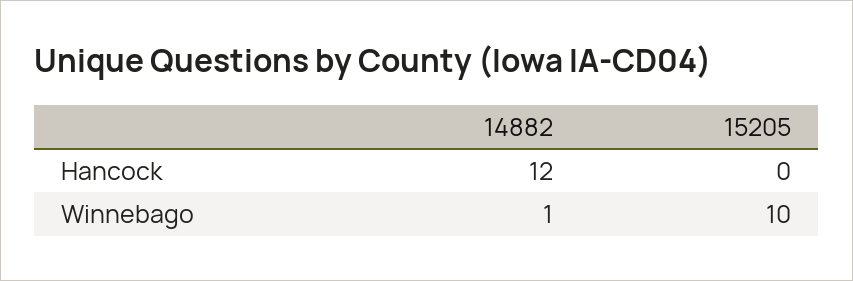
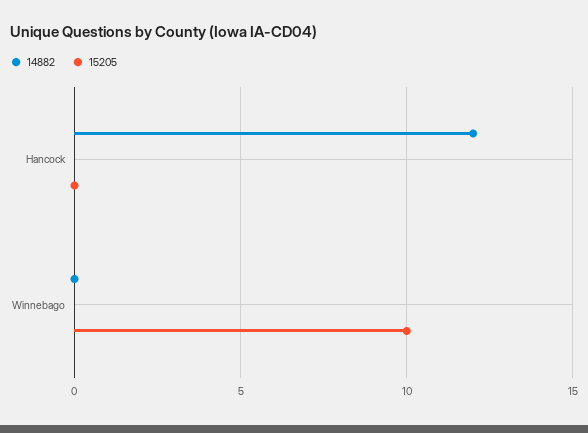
14882, Winnebago: 1 -> 0

